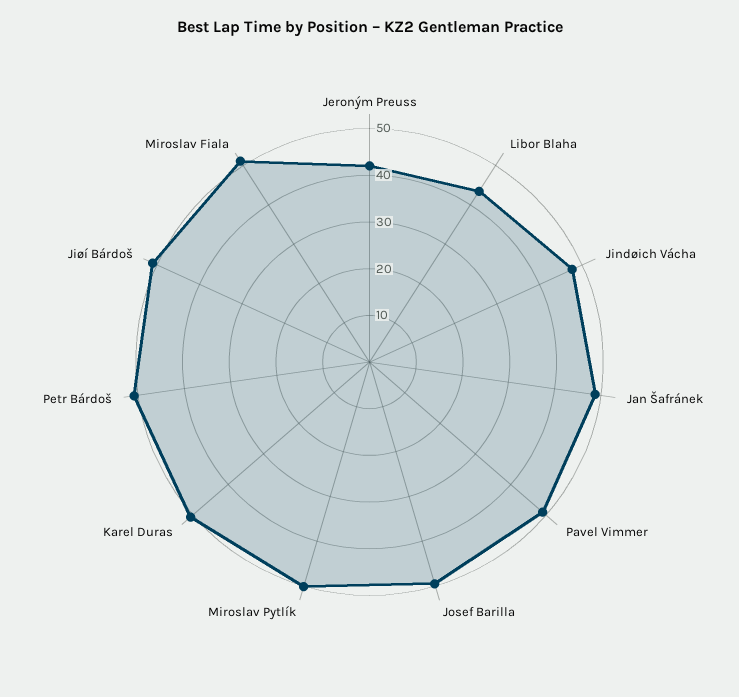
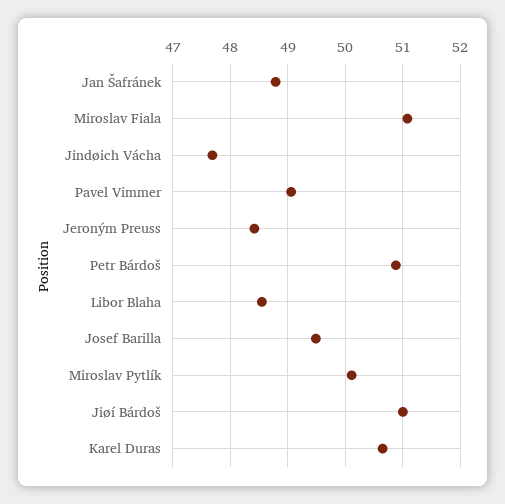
Jeroným Preuss: 42 -> 48.4
Libor Blaha: 44 -> 48.6

